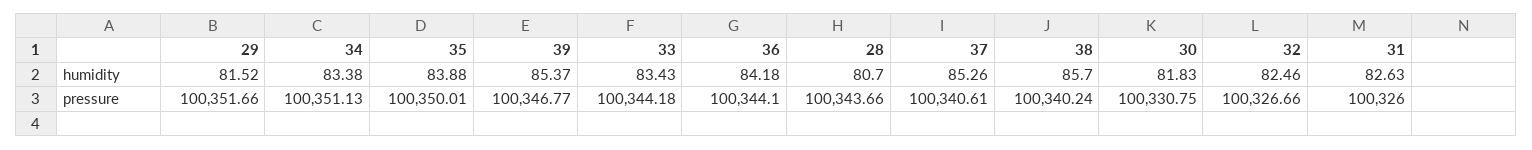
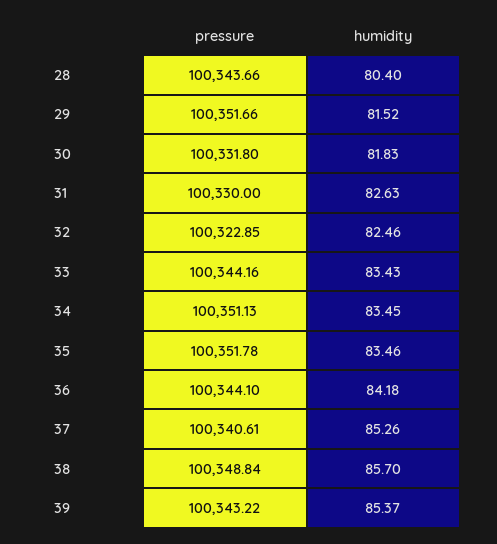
34, humidity: 83.38 -> 83.45
35, humidity: 83.88 -> 83.46
28, humidity: 80.7 -> 80.4
35, pressure: 100350.01 -> 100351.78
39, pressure: 100346.77 -> 100343.22
33, pressure: 100344.18 -> 100344.16
38, pressure: 100340.24 -> 100348.84
30, pressure: 100330.75 -> 100331.8
32, pressure: 100326.66 -> 100322.85
31, pressure: 100326 -> 100330

